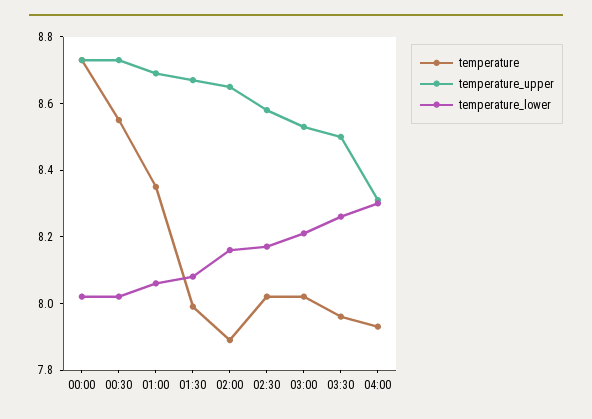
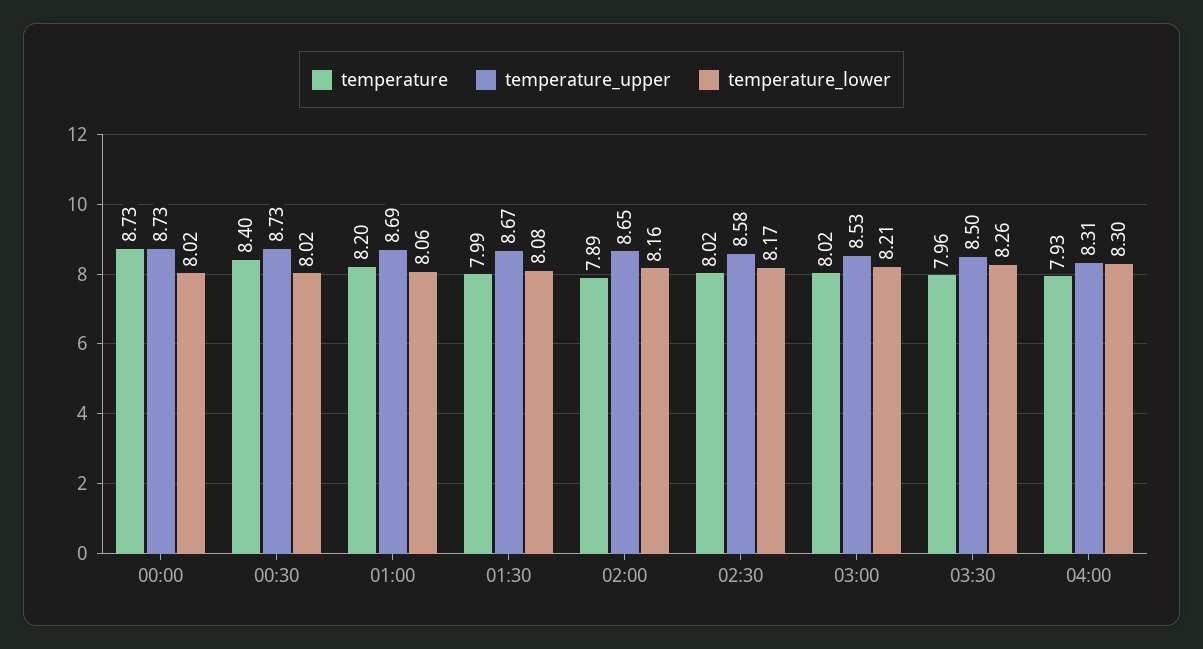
temperature, 00:30: 8.55 -> 8.4
temperature, 01:00: 8.35 -> 8.2

